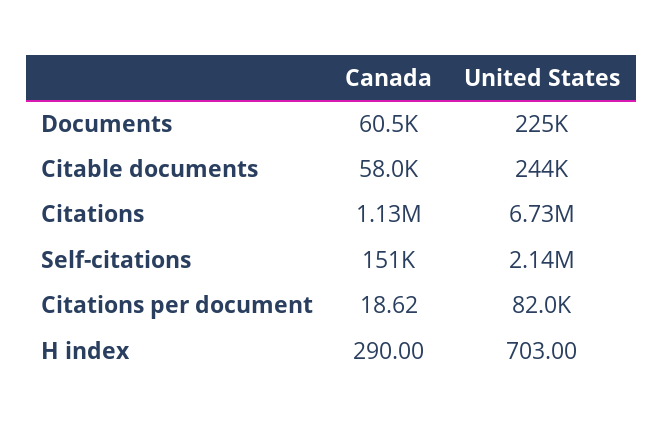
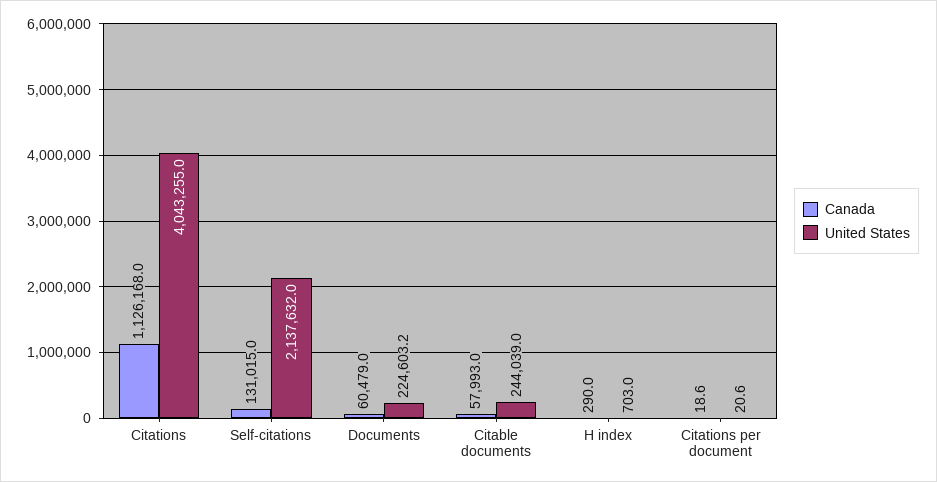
United States, Citations: 6730000 -> 4043255
Canada, Self-citations: 151000 -> 131015
United States, Citations per document: 82000 -> 20.6

